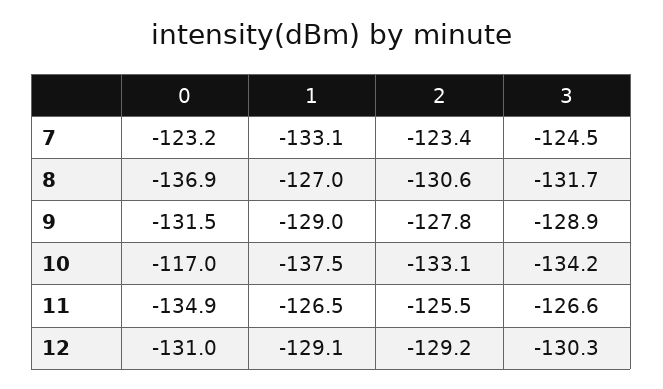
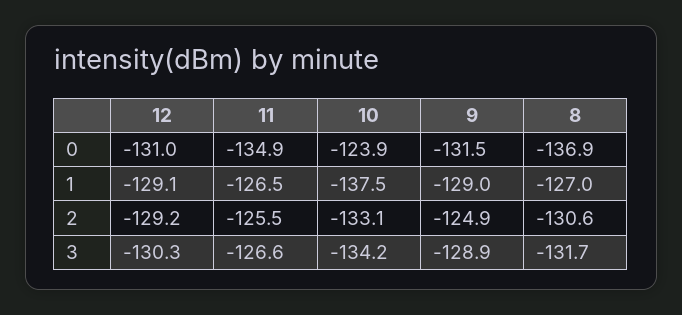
0, 7: -123.2 -> none
1, 7: -133.1 -> none
2, 7: -123.4 -> none
3, 7: -124.5 -> none
2, 9: -127.8 -> -124.9
0, 10: -117 -> -123.9

